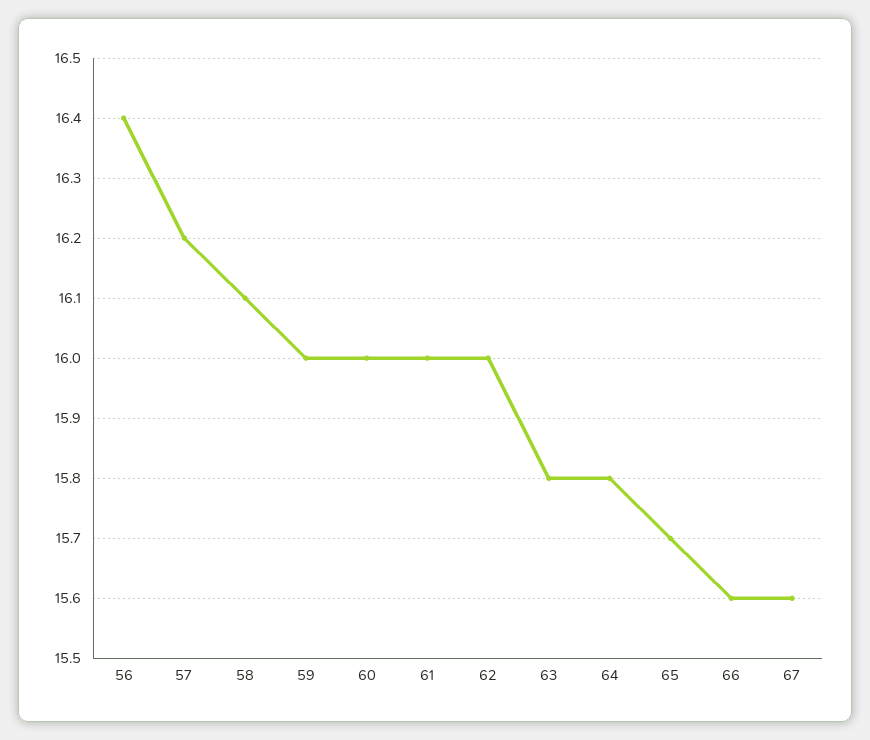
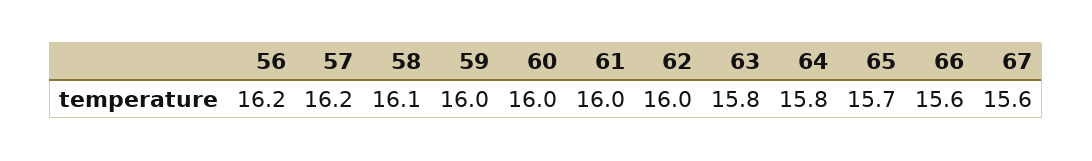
56: 16.4 -> 16.2

